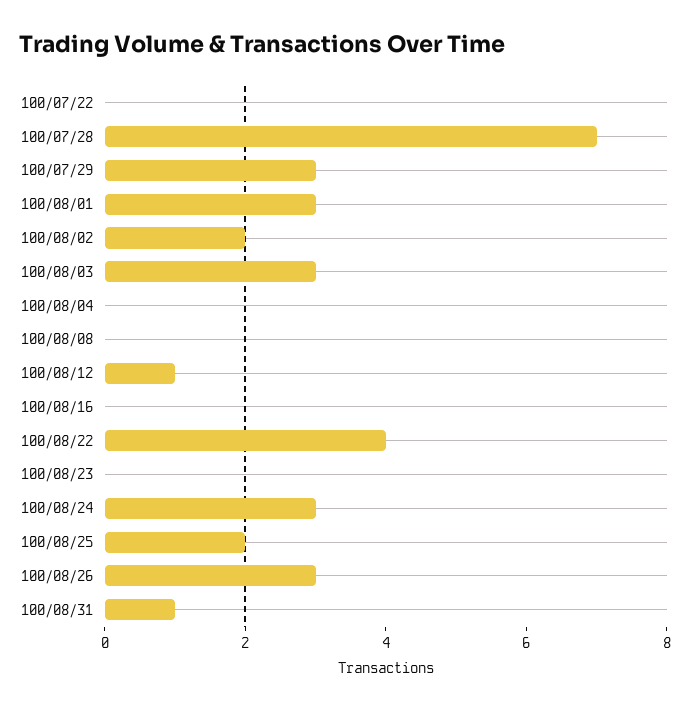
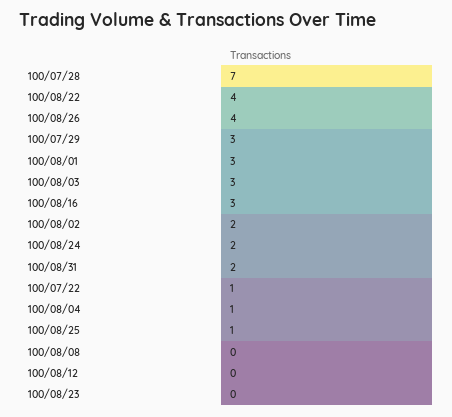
100/07/22: 0 -> 1
100/08/04: 0 -> 1
100/08/12: 1 -> 0
100/08/16: 0 -> 3
100/08/24: 3 -> 2
100/08/25: 2 -> 1
100/08/26: 3 -> 4
100/08/31: 1 -> 2

